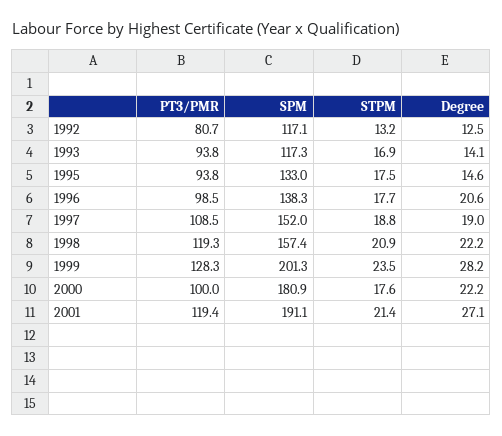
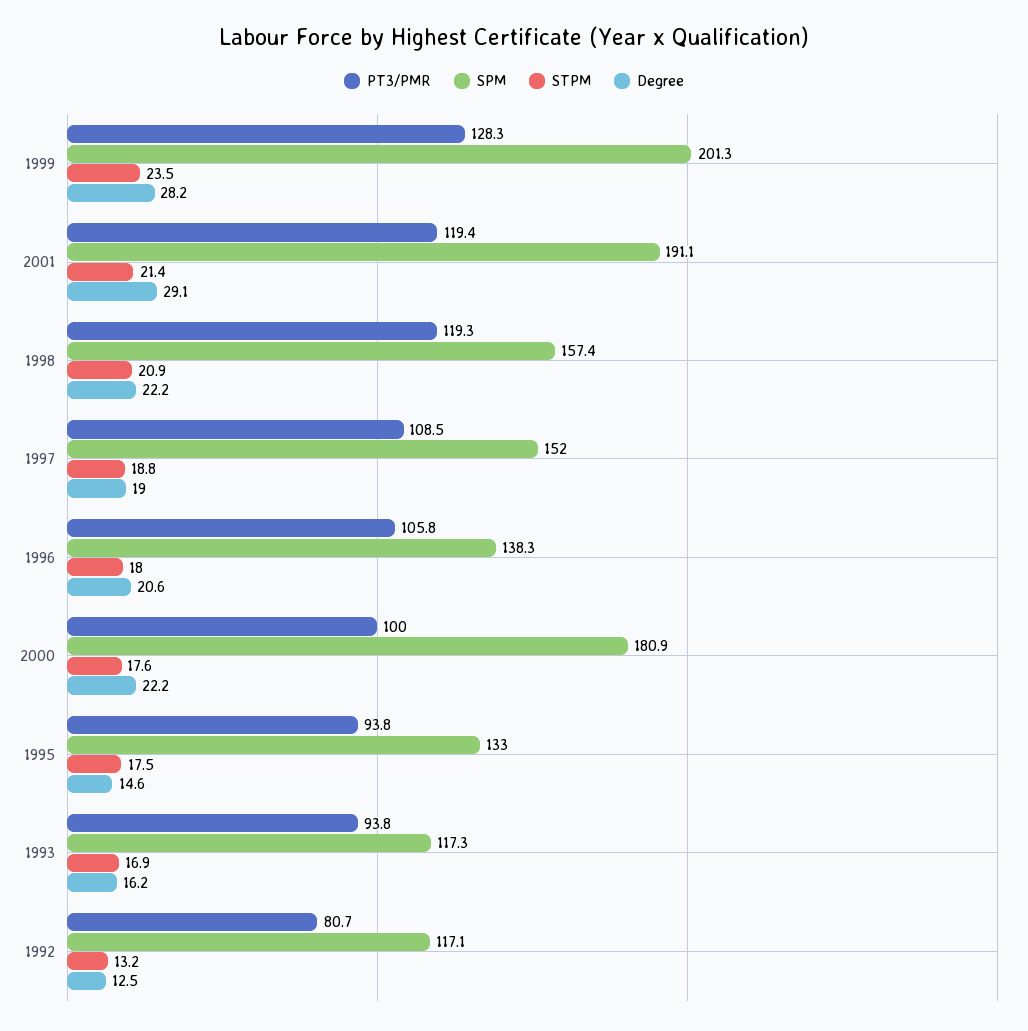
Degree, 1993: 14.1 -> 16.2
PT3/PMR, 1996: 98.5 -> 105.8
STPM, 1996: 17.7 -> 18
Degree, 2001: 27.1 -> 29.1

